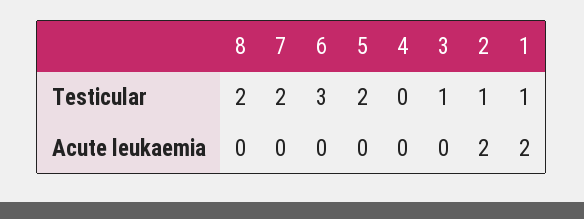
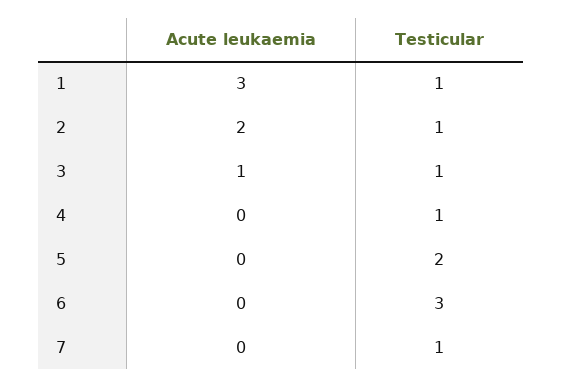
8, Testicular: 2 -> none
7, Testicular: 2 -> 1
4, Testicular: 0 -> 1
8, Acute leukaemia: 0 -> none
3, Acute leukaemia: 0 -> 1
1, Acute leukaemia: 2 -> 3

